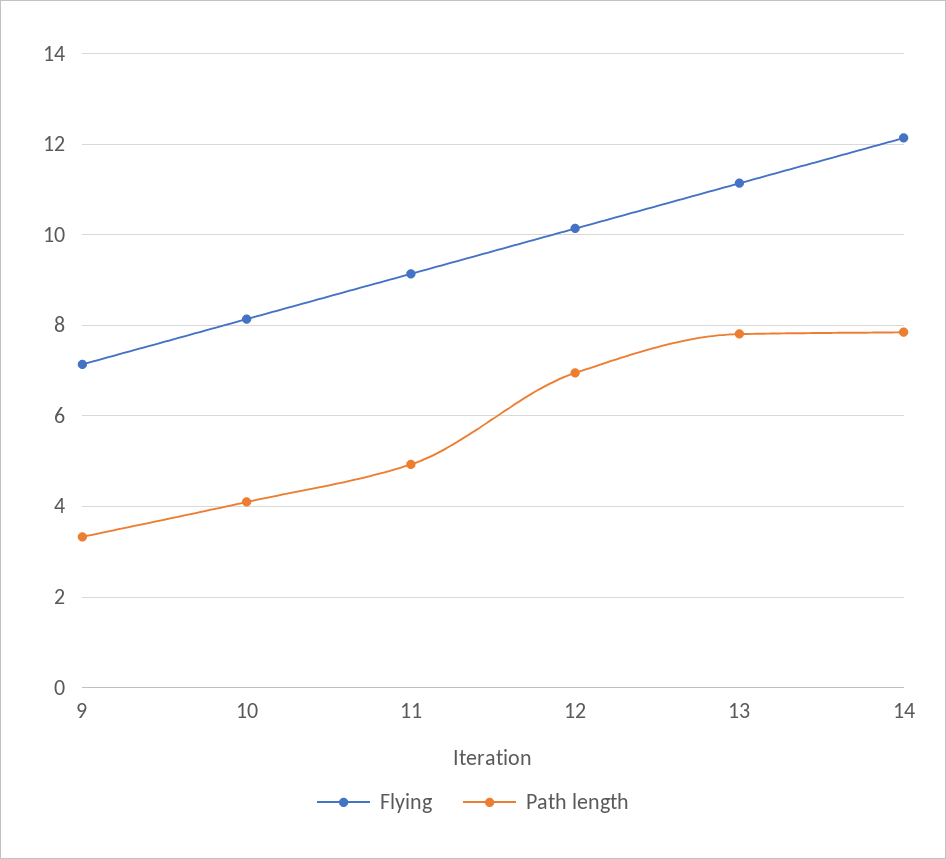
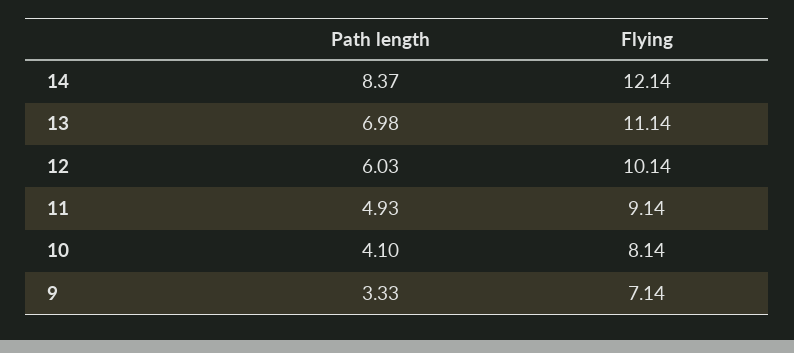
Path length, 12: 7 -> 6.03
Path length, 13: 7.8 -> 6.98
Path length, 14: 7.8 -> 8.37

